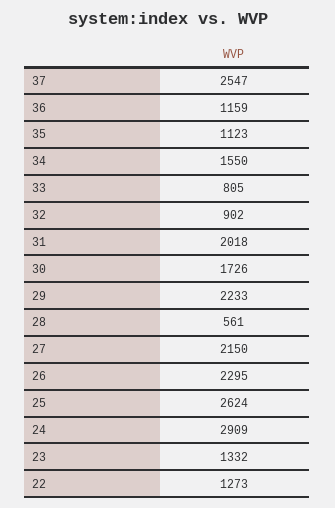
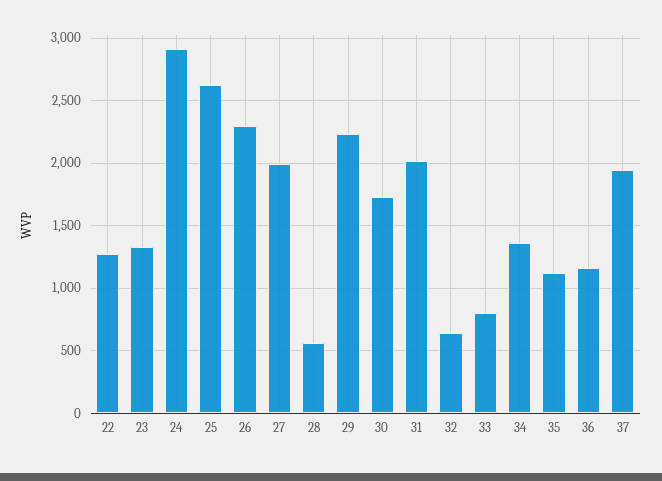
37: 2547 -> 1950
34: 1550 -> 1350
32: 902 -> 650
27: 2150 -> 2000

